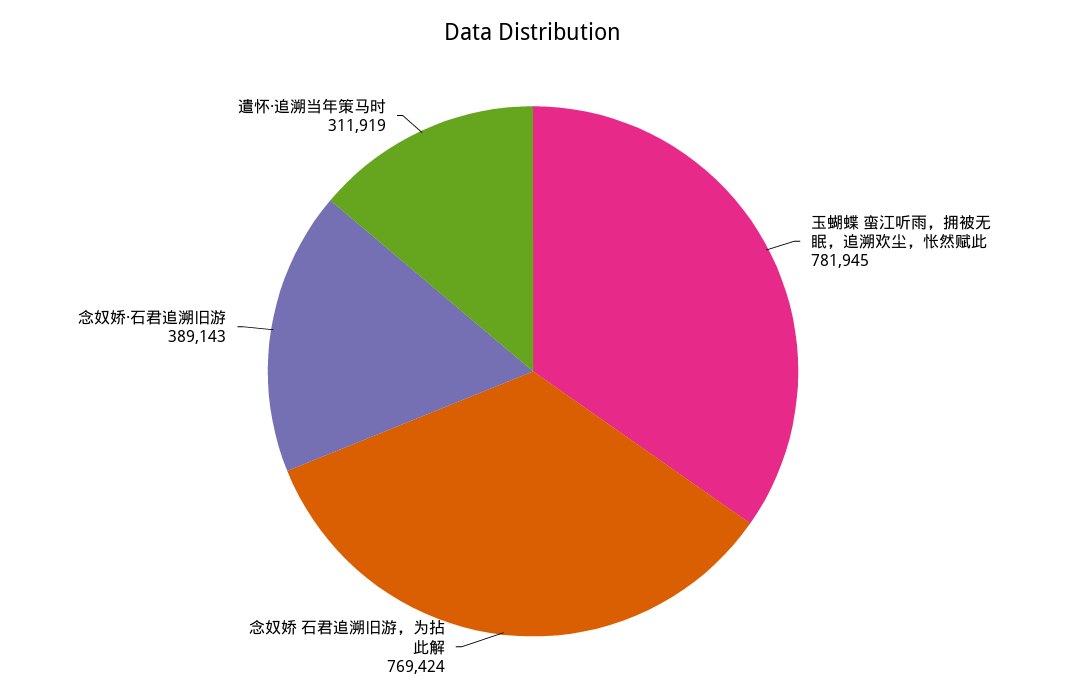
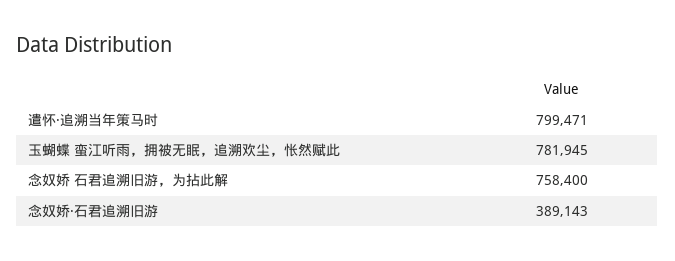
念奴娇 石君追溯旧游，为拈此解: 769424 -> 758400
遣怀·追溯当年策马时: 311919 -> 799471

